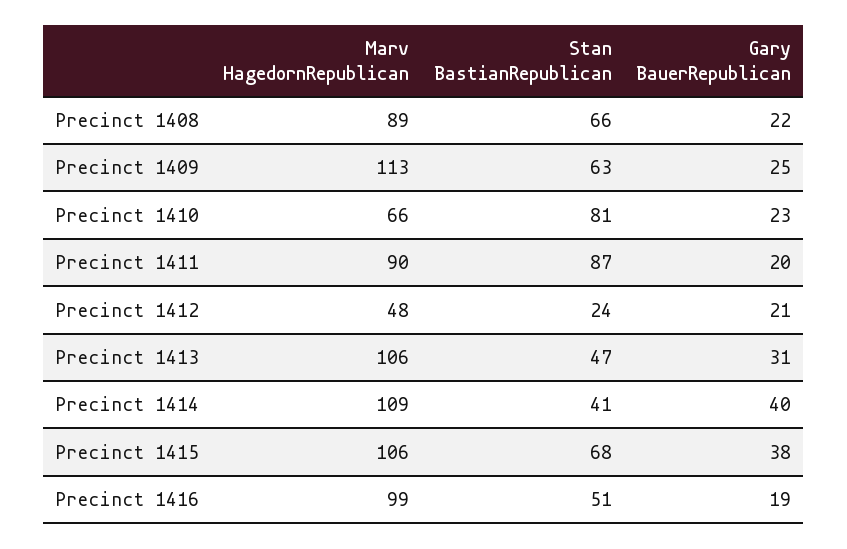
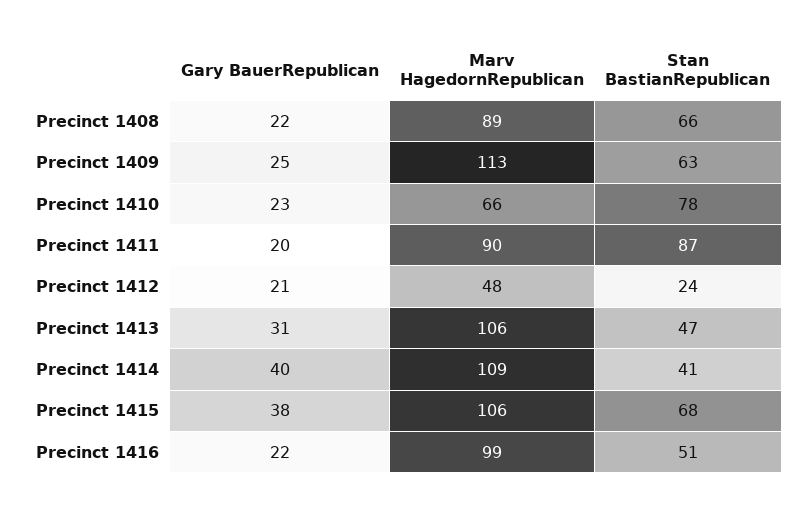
Stan BastianRepublican, Precinct 1410: 81 -> 78
Gary BauerRepublican, Precinct 1416: 19 -> 22

